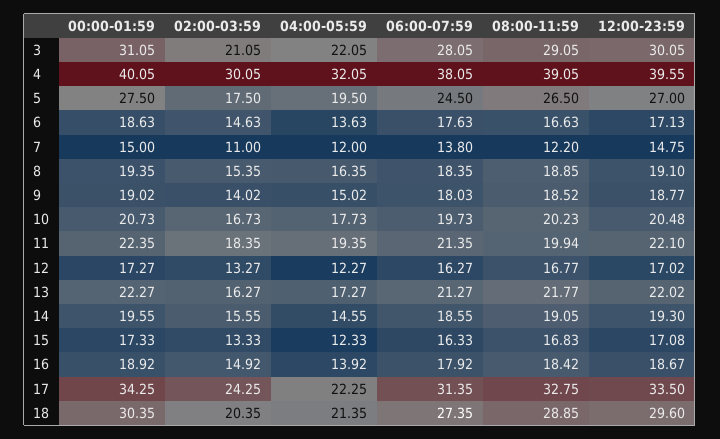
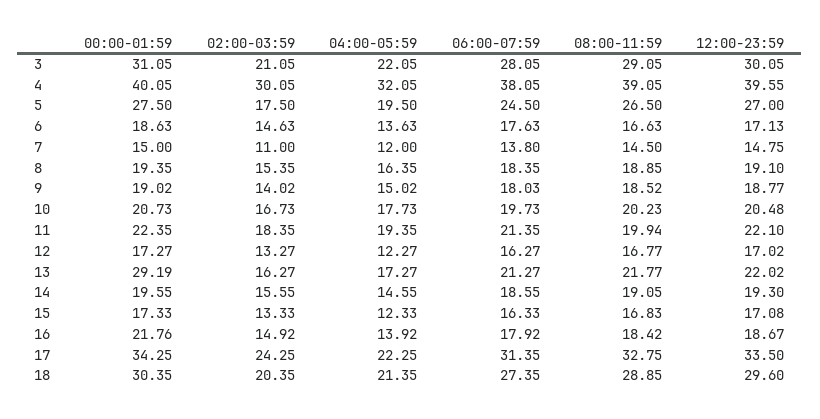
08:00-11:59, 7: 12.2 -> 14.5
00:00-01:59, 13: 22.27 -> 29.19
00:00-01:59, 16: 18.92 -> 21.76

